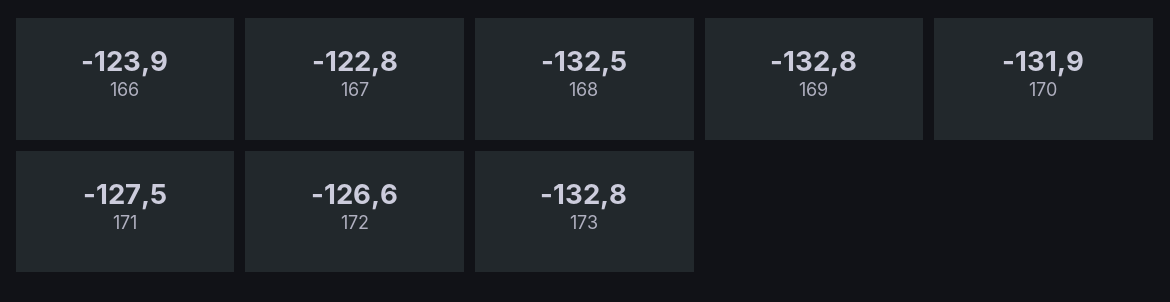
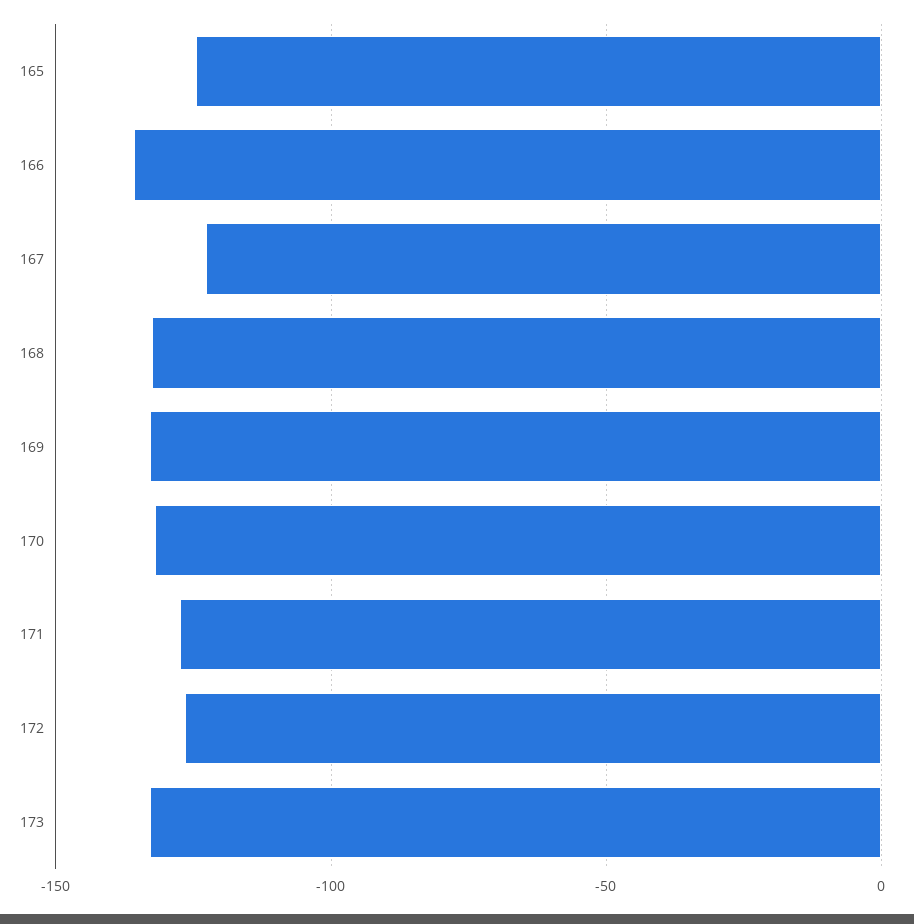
166: -123.9 -> -135
165: none -> -125

